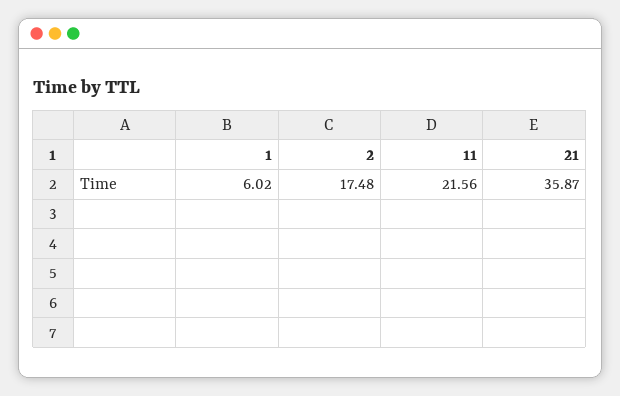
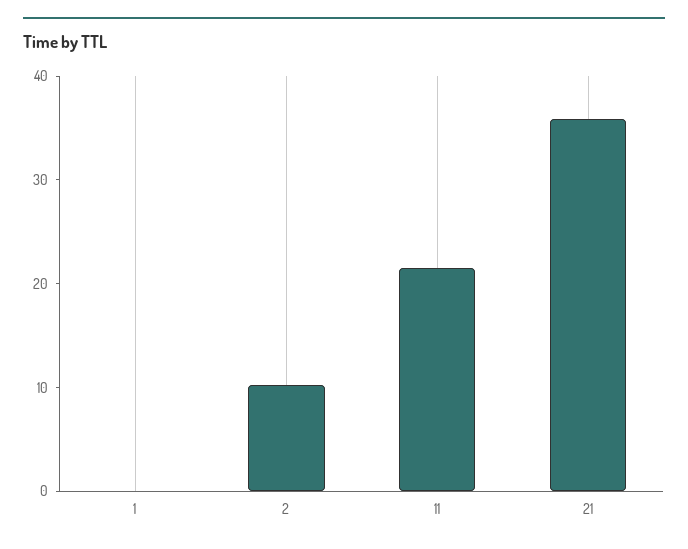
1: 6.02 -> 0
2: 17.48 -> 10

